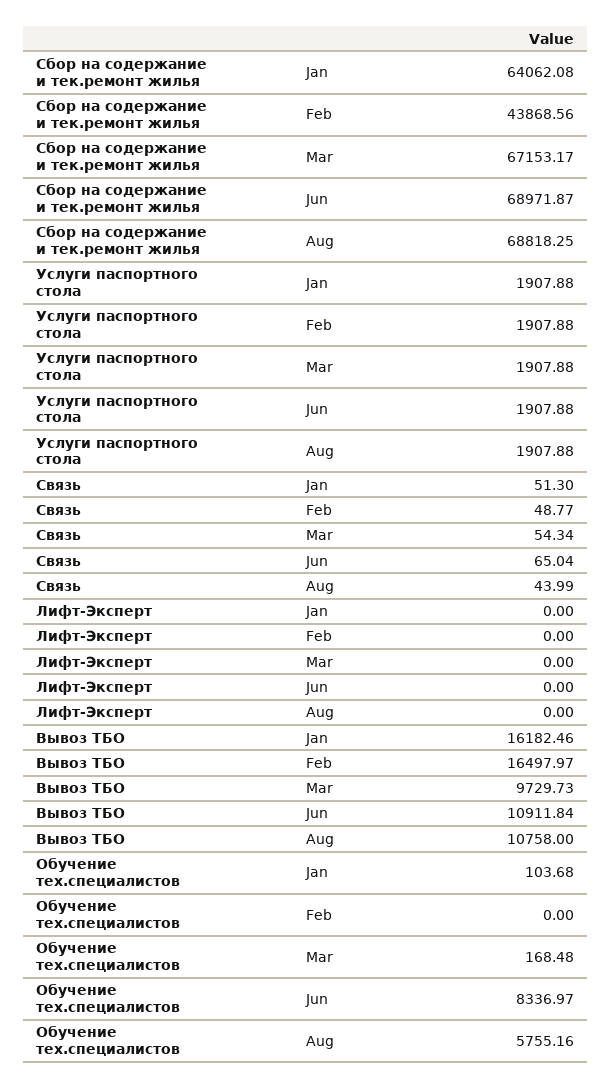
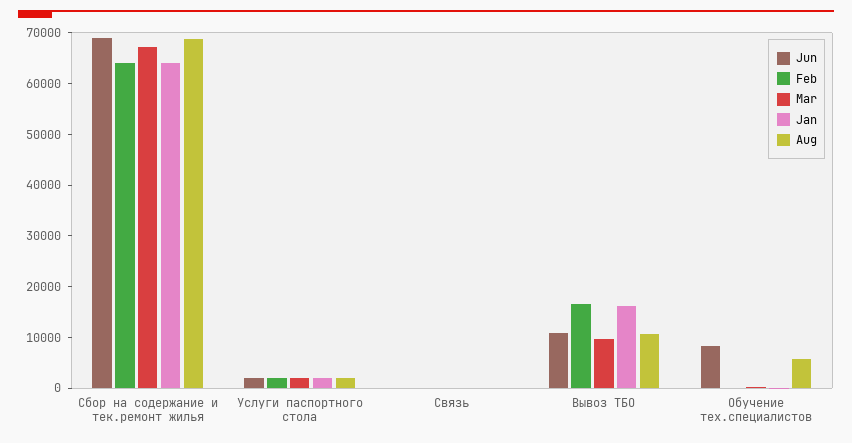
Feb, Сбор на содержание и тек.ремонт жилья: 43868.56 -> 64000
Jan, Лифт-Эксперт: 0 -> none
Feb, Лифт-Эксперт: 0 -> none
Mar, Лифт-Эксперт: 0 -> none
Jun, Лифт-Эксперт: 0 -> none
Aug, Лифт-Эксперт: 0 -> none

